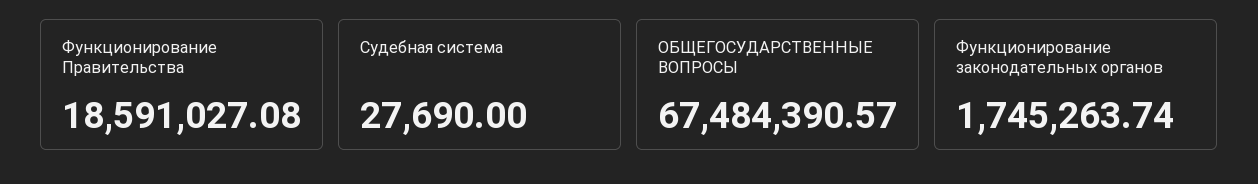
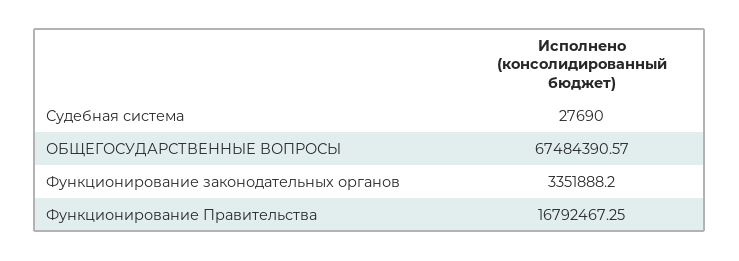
Функционирование Правительства: 18591027.08 -> 16792467.25
Функционирование законодательных органов: 1745263.74 -> 3351888.2

